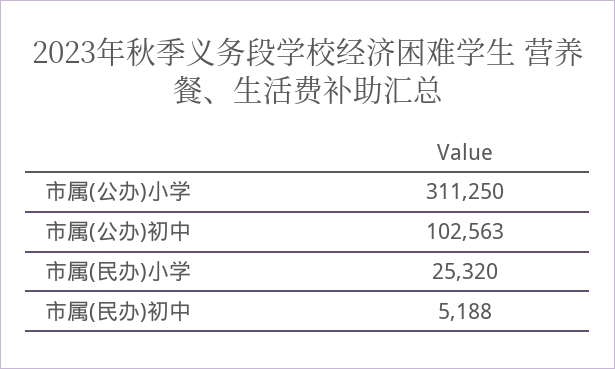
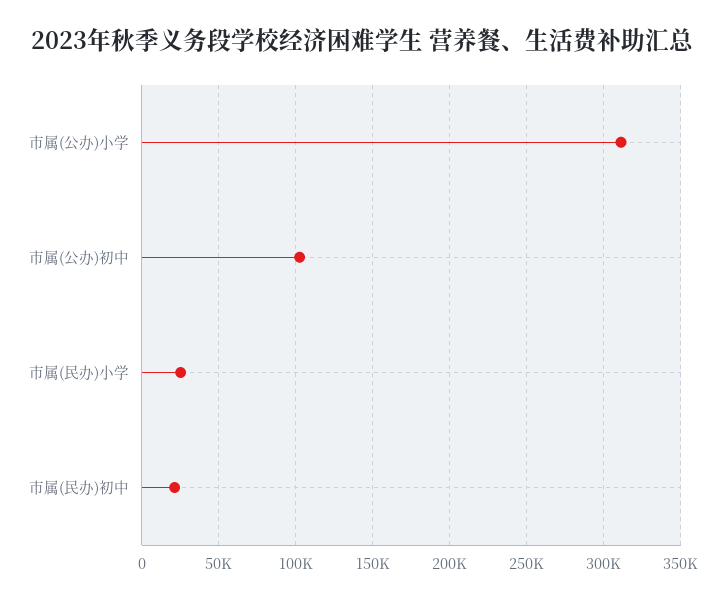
市属(民办)初中: 5188 -> 20000

